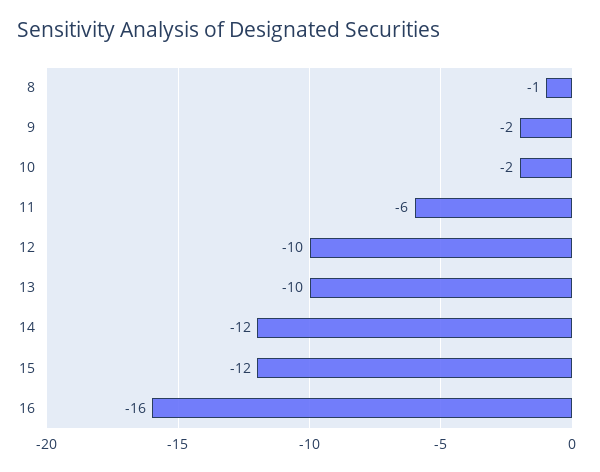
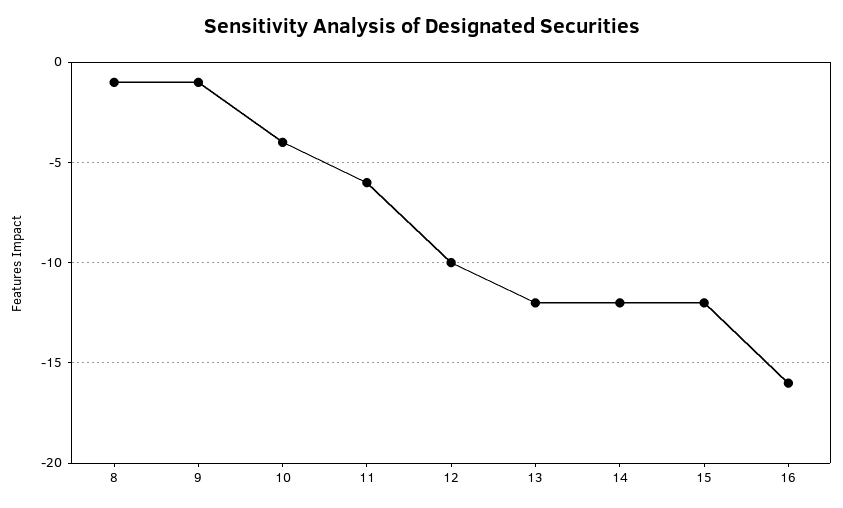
9: -2 -> -1
10: -2 -> -4
13: -10 -> -12

